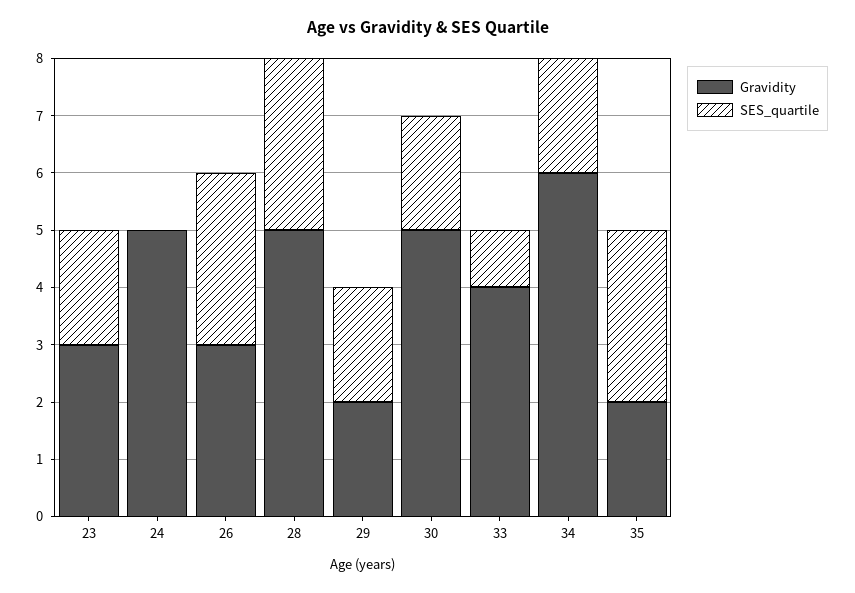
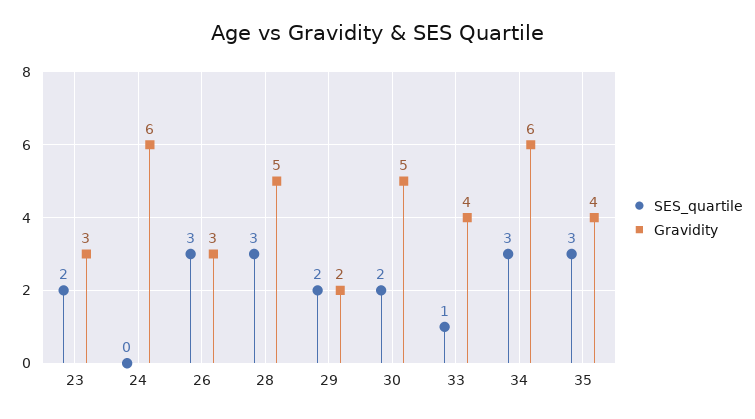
Gravidity, 24: 5 -> 6
SES_quartile, 34: 2 -> 3
Gravidity, 35: 2 -> 4

